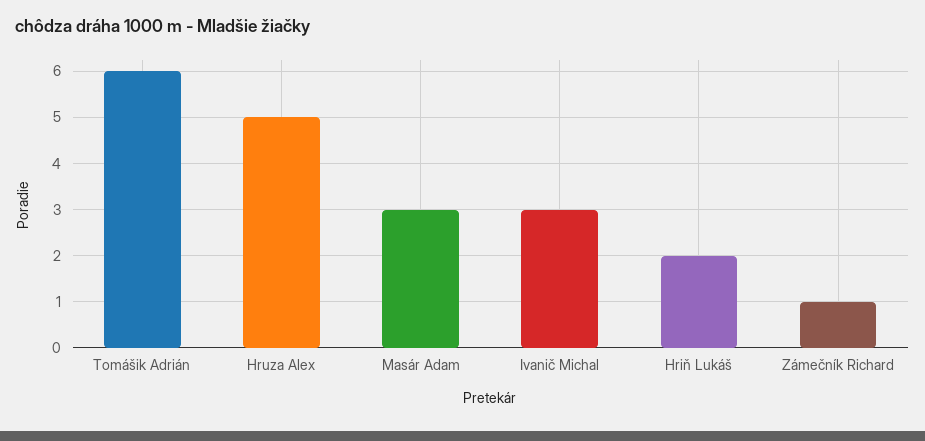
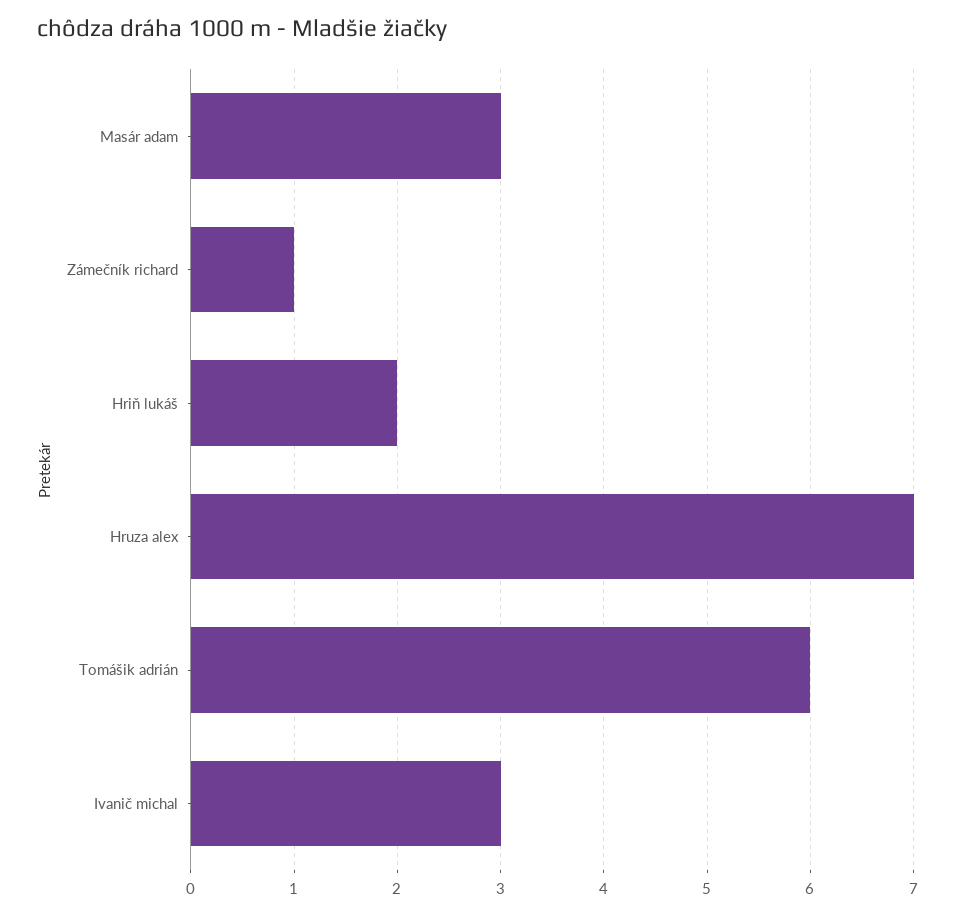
Hruza Alex: 5 -> 7

